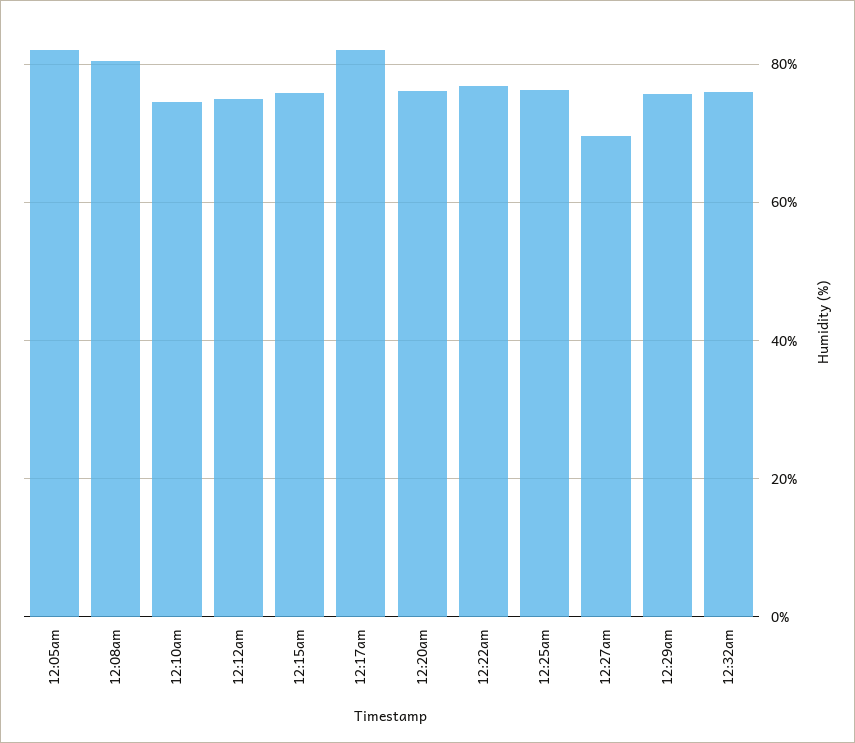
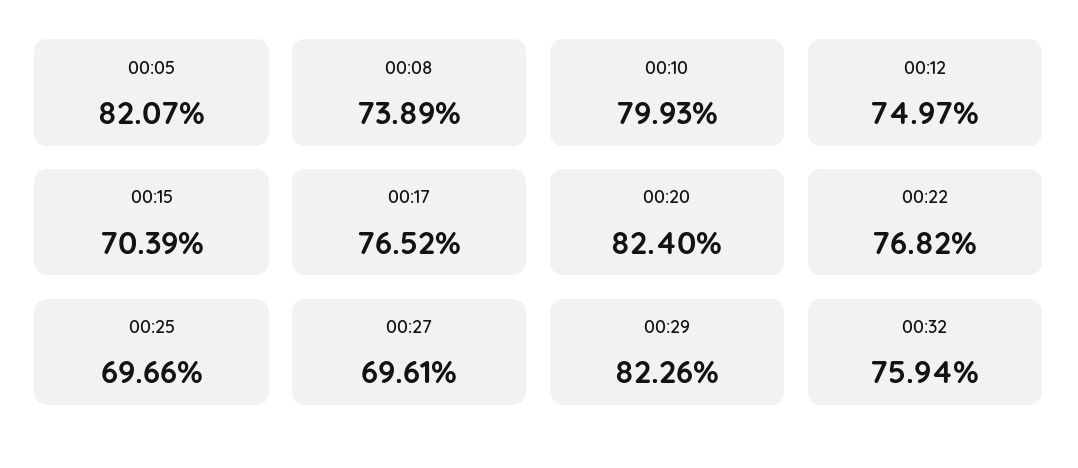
12:08am: 80 -> 73.89
12:10am: 74 -> 79.93
12:15am: 76 -> 70.39
12:17am: 82 -> 76.52
12:20am: 76 -> 82.4
12:25am: 76 -> 69.66
12:29am: 76 -> 82.26

